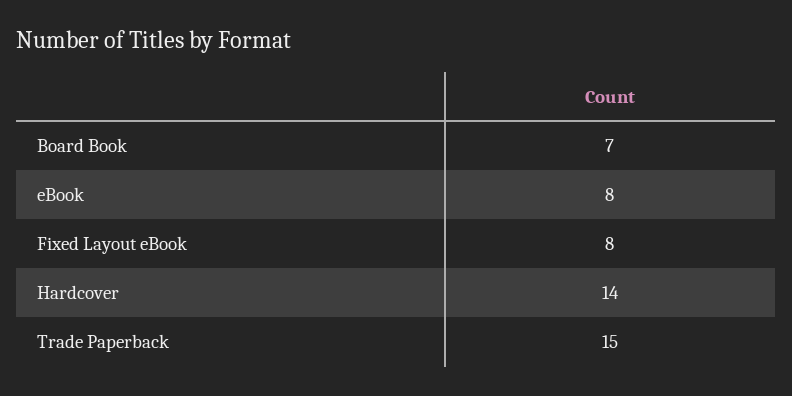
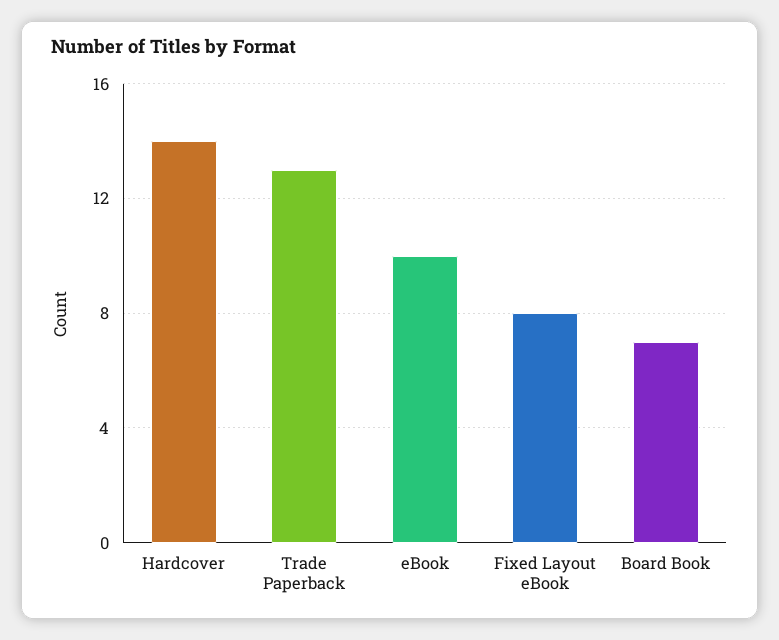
eBook: 8 -> 10
Trade Paperback: 15 -> 13

